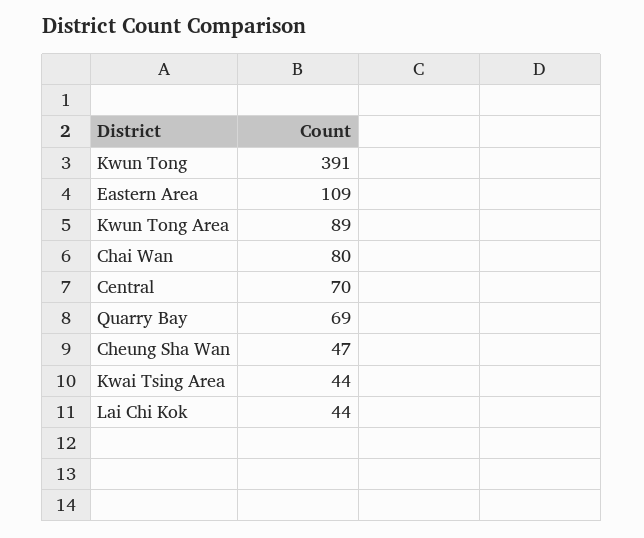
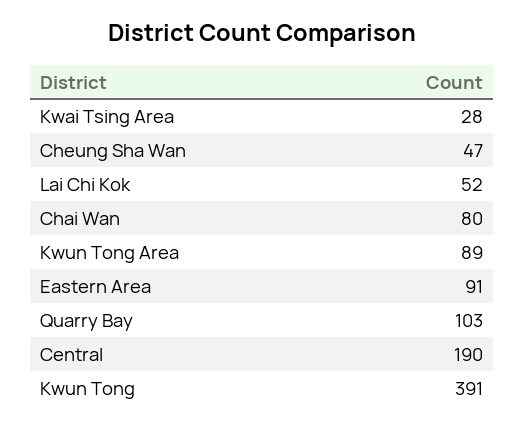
Eastern Area: 109 -> 91
Central: 70 -> 190
Quarry Bay: 69 -> 103
Kwai Tsing Area: 44 -> 28
Lai Chi Kok: 44 -> 52

